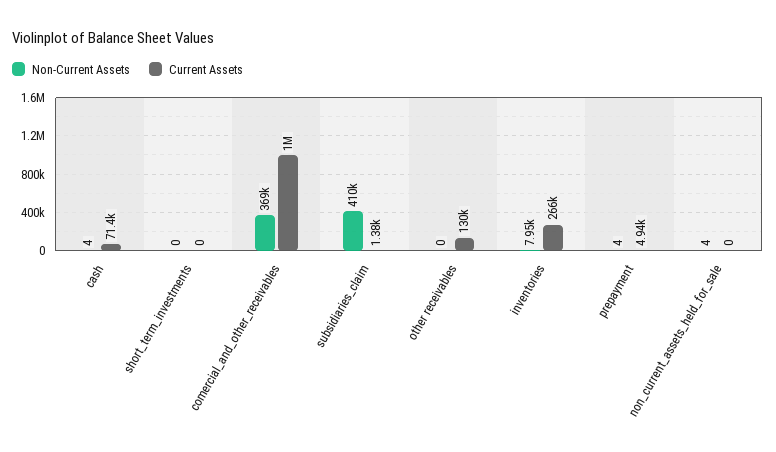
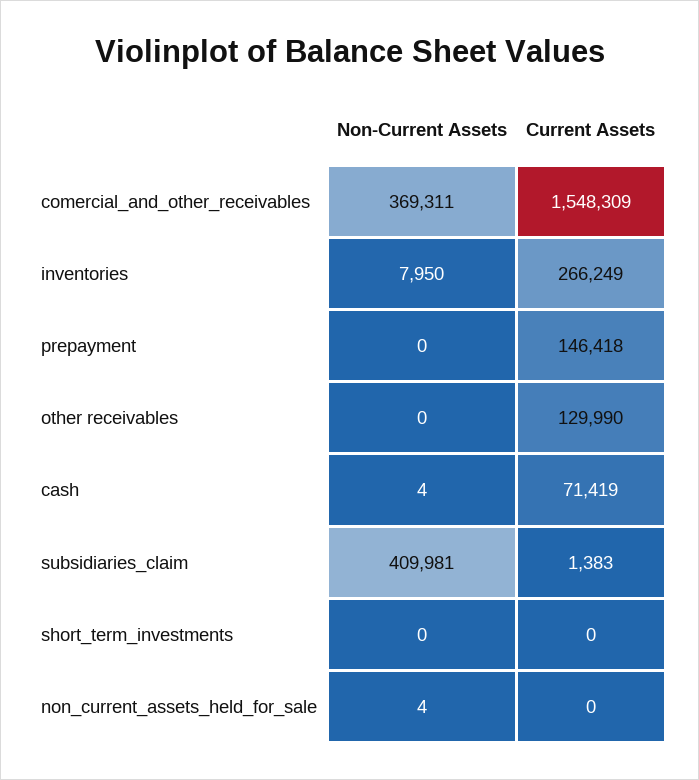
Current Assets, comercial_and_other_receivables: 1000000 -> 1548309
Non-Current Assets, prepayment: 4 -> 0
Current Assets, prepayment: 4940 -> 146418

